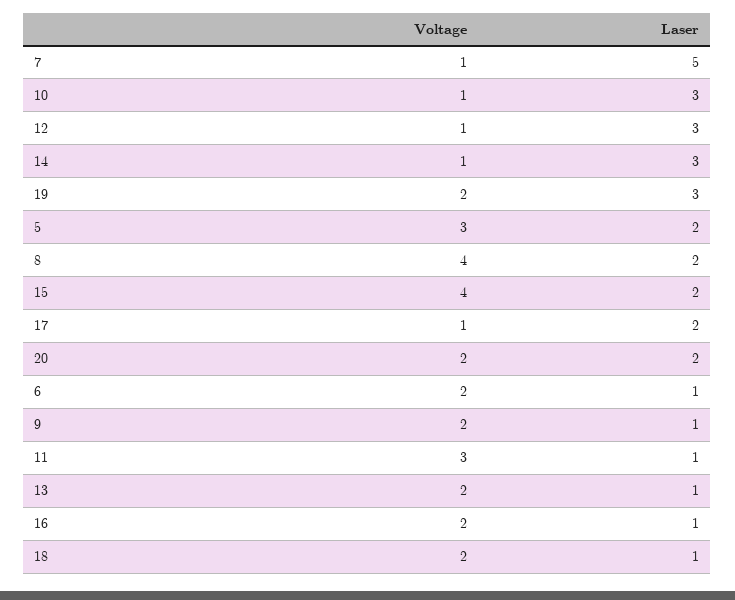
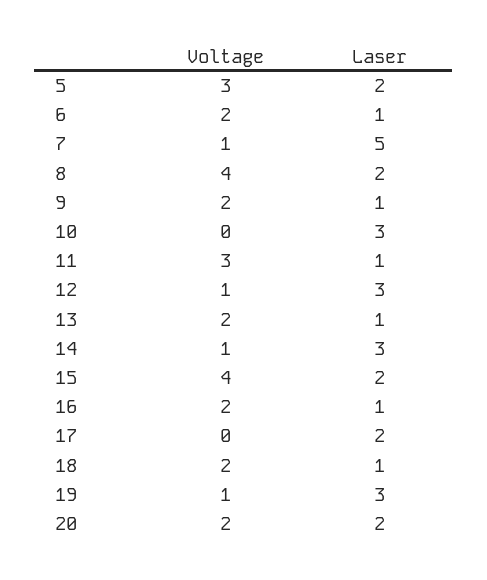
Voltage, 10: 1 -> 0
Voltage, 19: 2 -> 1
Voltage, 17: 1 -> 0

